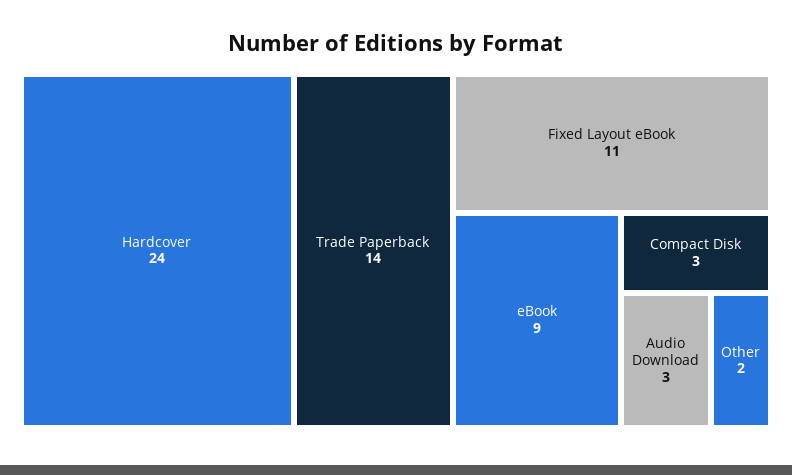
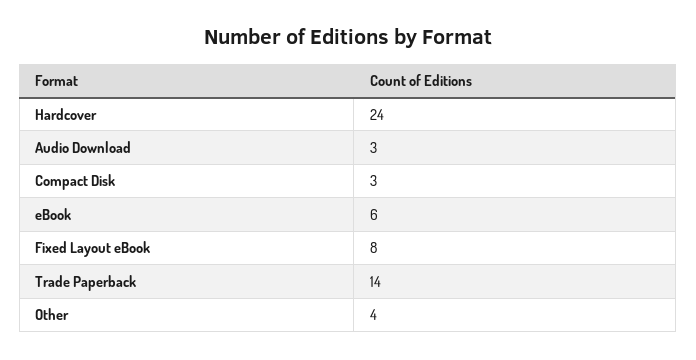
Fixed Layout eBook: 11 -> 8
eBook: 9 -> 6
Other: 2 -> 4

